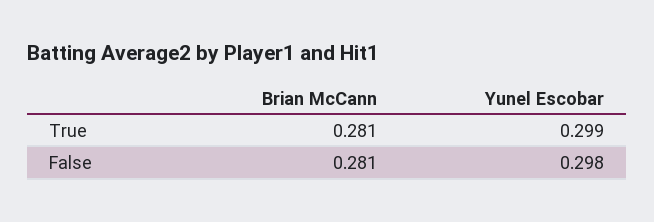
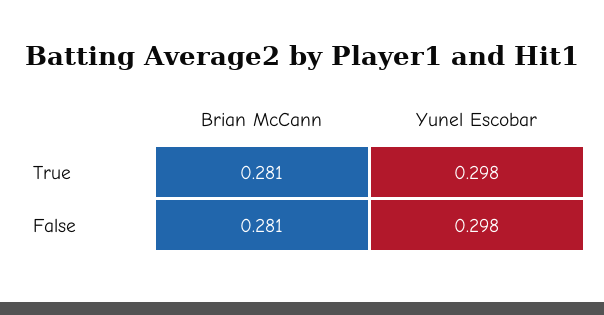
Yunel Escobar, True: 0.299 -> 0.298

